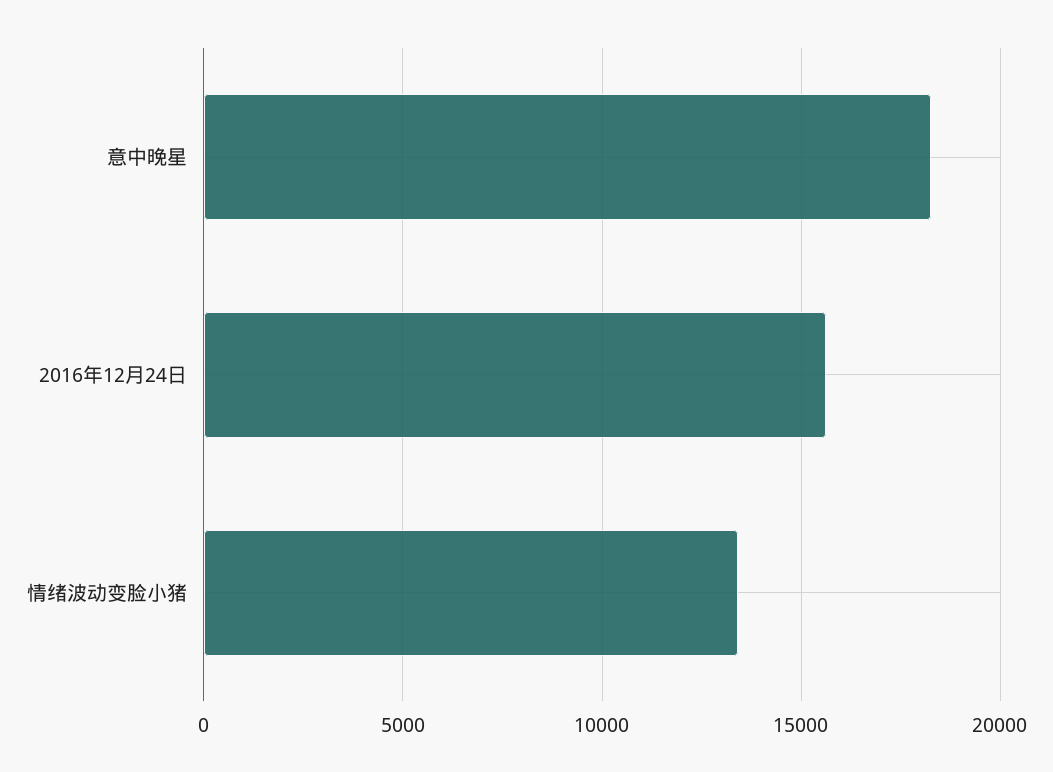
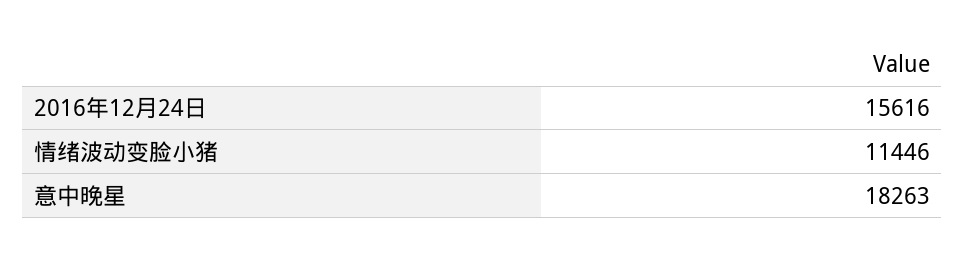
情绪波动变脸小猪: 13500 -> 11446

